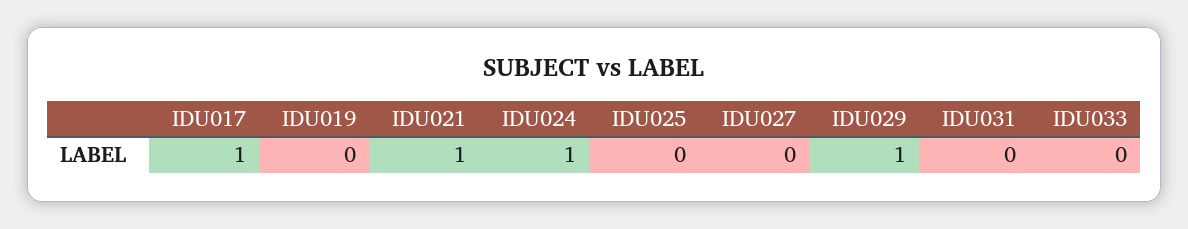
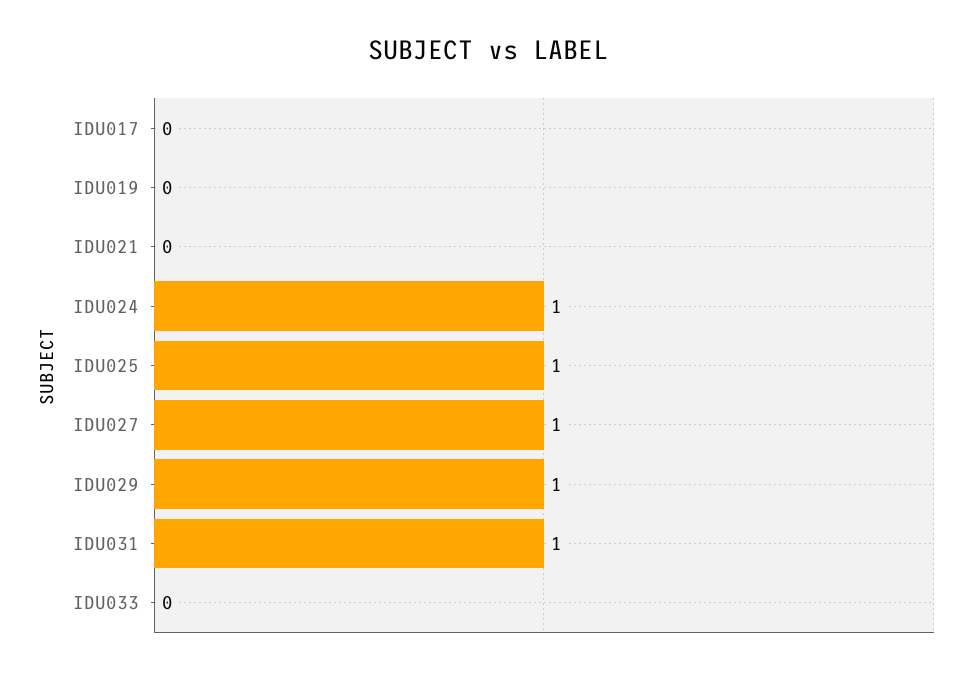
IDU017: 1 -> 0
IDU021: 1 -> 0
IDU025: 0 -> 1
IDU027: 0 -> 1
IDU031: 0 -> 1

